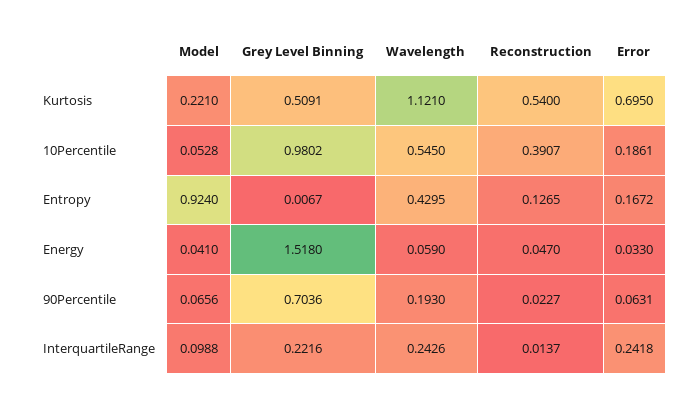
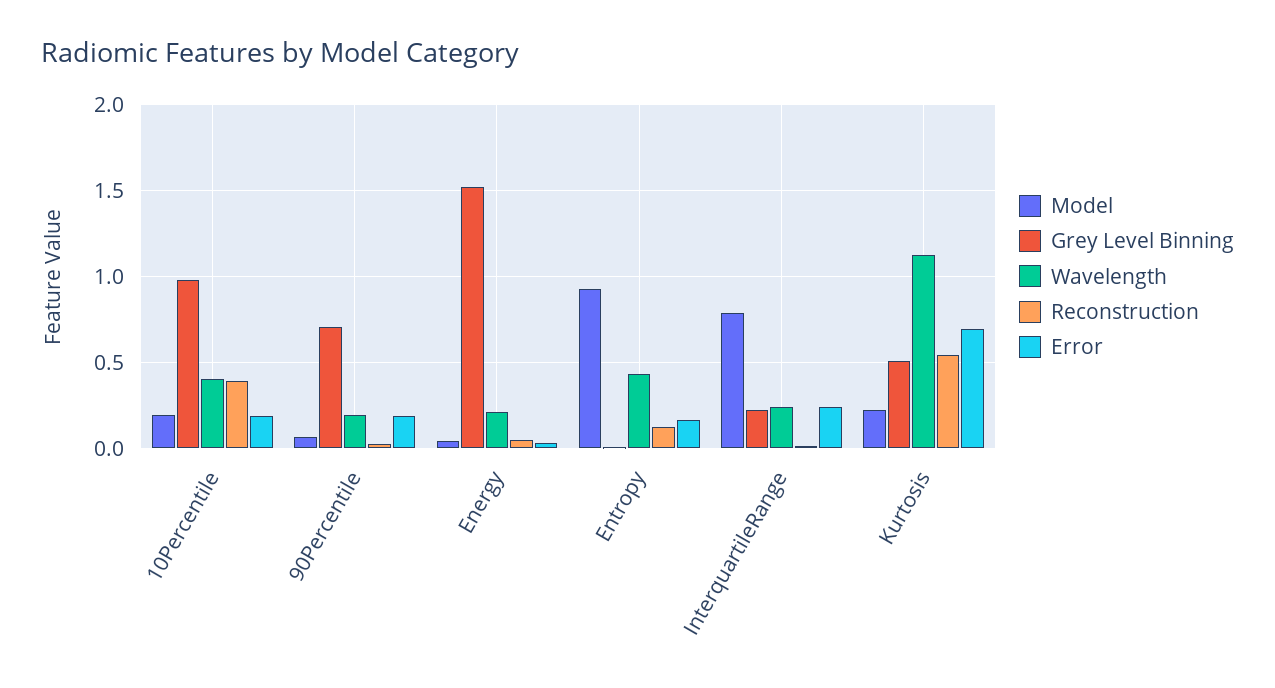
Model, 10Percentile: 0.0528 -> 0.2
Wavelength, 10Percentile: 0.545 -> 0.4
Wavelength, Energy: 0.059 -> 0.2
Error, 90Percentile: 0.0631 -> 0.2
Model, InterquartileRange: 0.0988 -> 0.8

